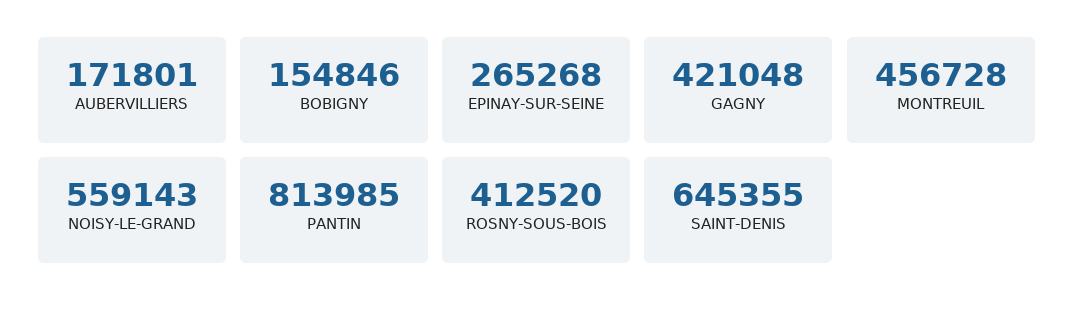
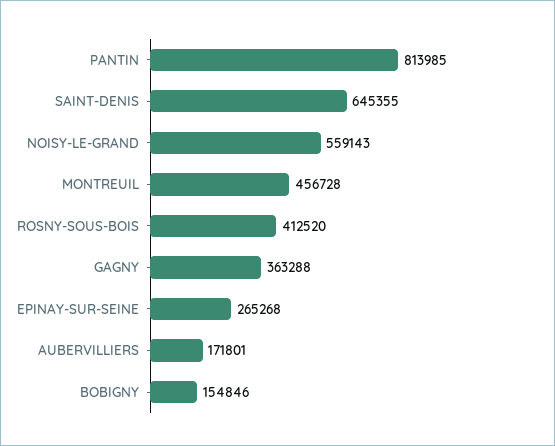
GAGNY: 421048 -> 363288

